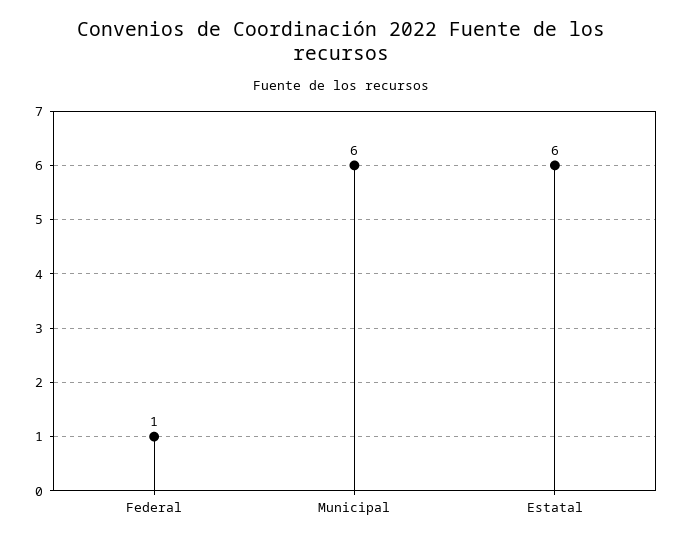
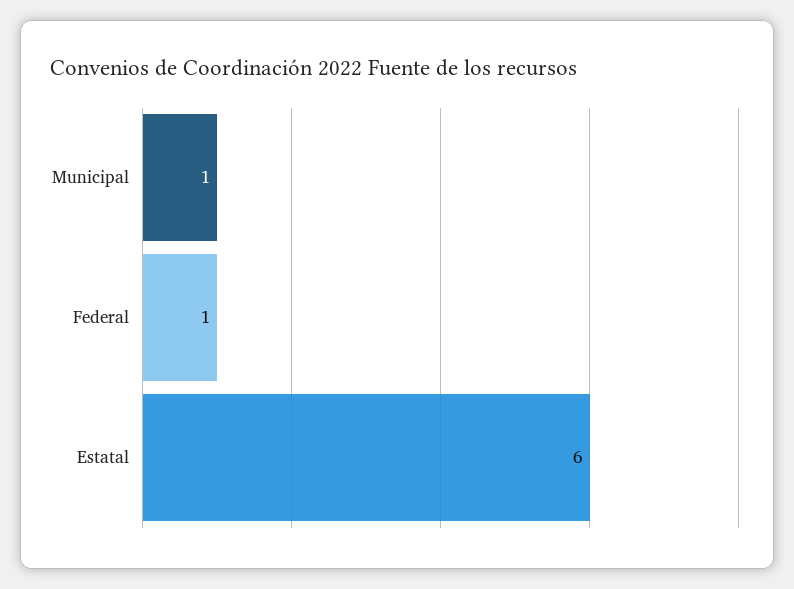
Municipal: 6 -> 1

